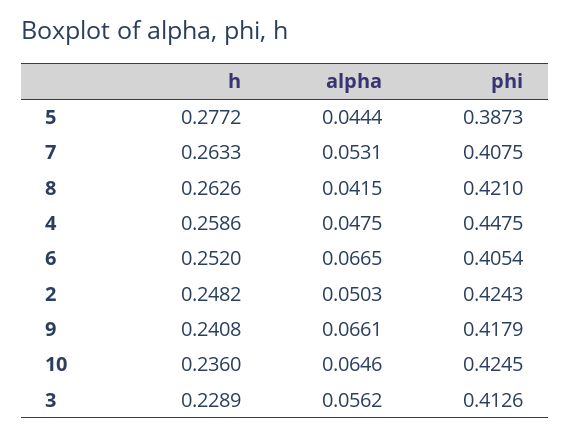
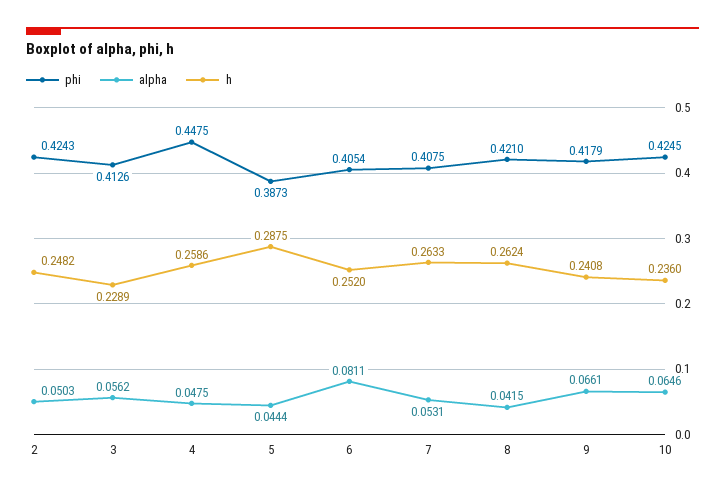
h, 5: 0.2772 -> 0.2875
h, 8: 0.2626 -> 0.2624
alpha, 6: 0.0665 -> 0.0811

